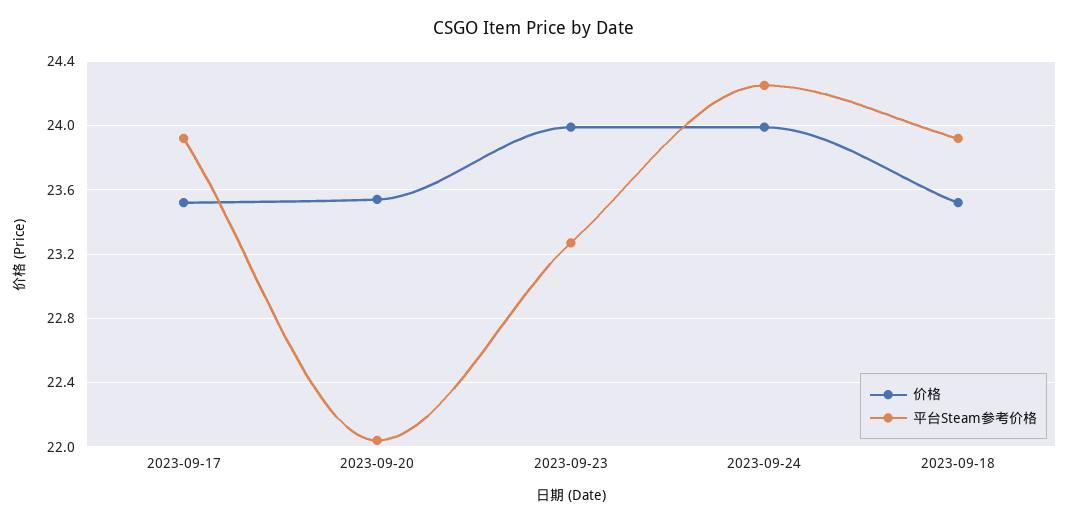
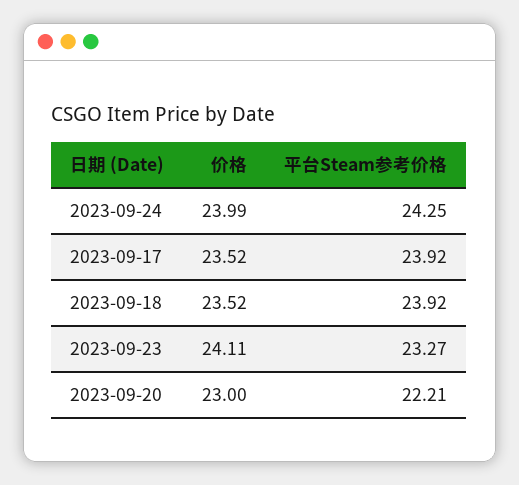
价格, 2023-09-20: 23.55 -> 23
平台Steam参考价格, 2023-09-20: 22.05 -> 22.21
价格, 2023-09-23: 24 -> 24.11

